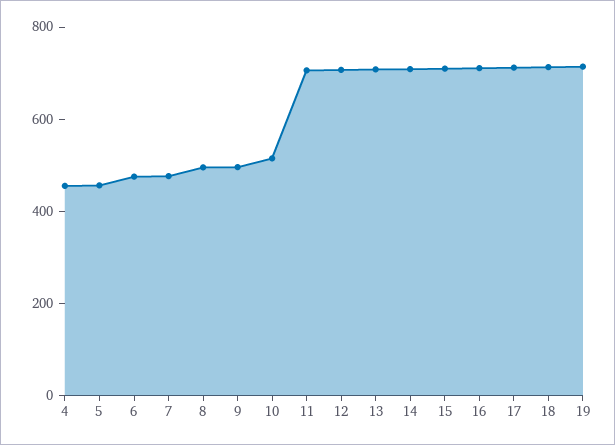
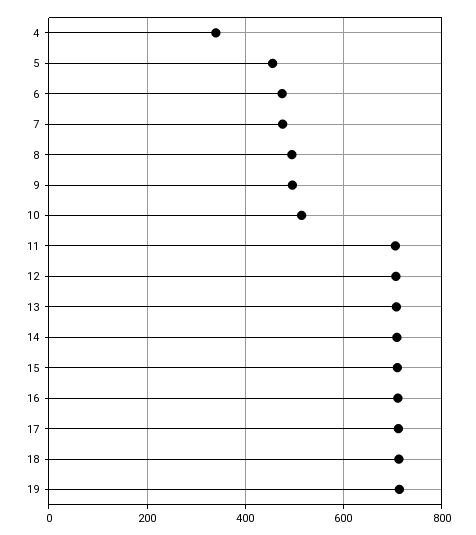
4: 450 -> 340

